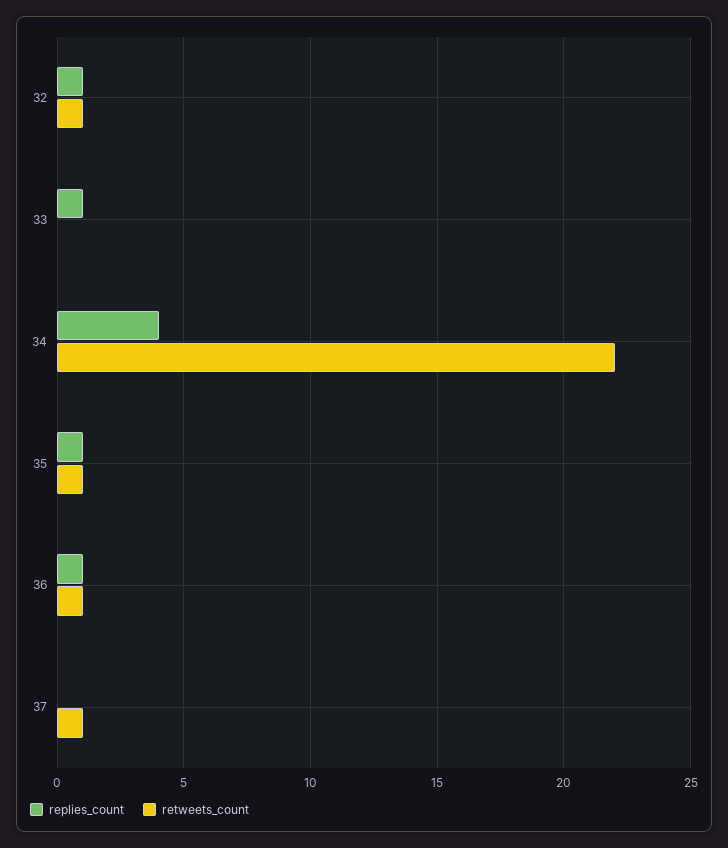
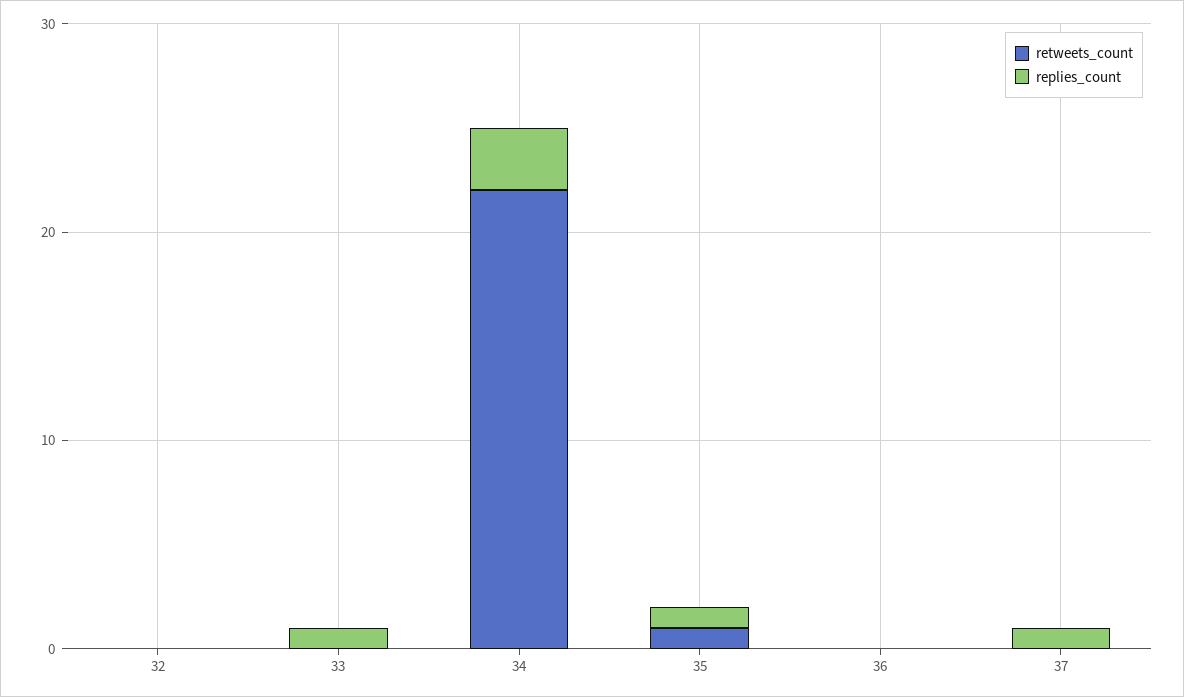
replies_count, 32: 1 -> 0
retweets_count, 32: 1 -> 0
replies_count, 34: 4 -> 3
replies_count, 36: 1 -> 0
retweets_count, 36: 1 -> 0
replies_count, 37: 0 -> 1
retweets_count, 37: 1 -> 0

